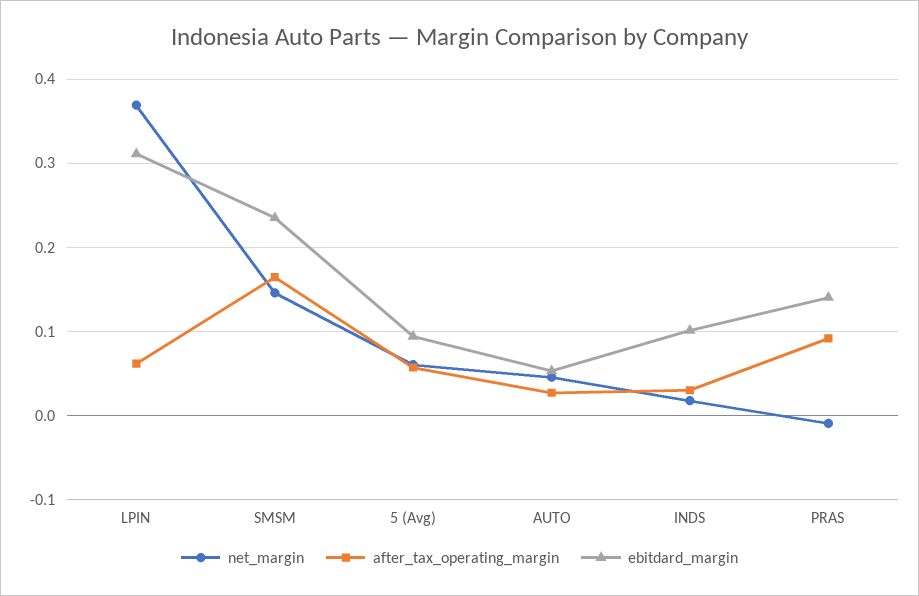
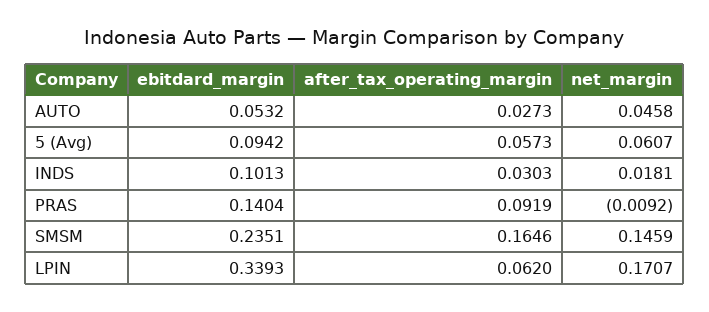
net_margin, LPIN: 0.37 -> 0.1707
ebitdard_margin, LPIN: 0.31 -> 0.3393

